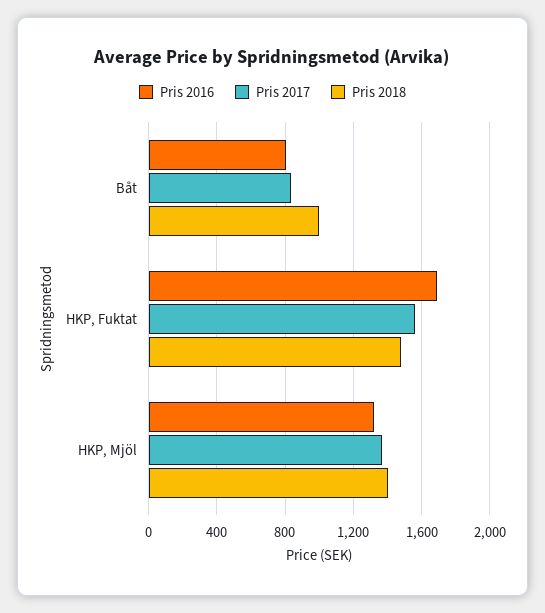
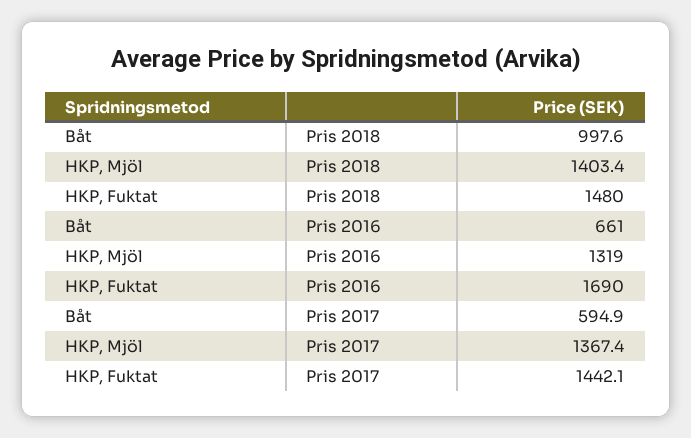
Pris 2016, Båt: 800 -> 661
Pris 2017, Båt: 850 -> 594.9
Pris 2017, HKP, Fuktat: 1550 -> 1442.1

